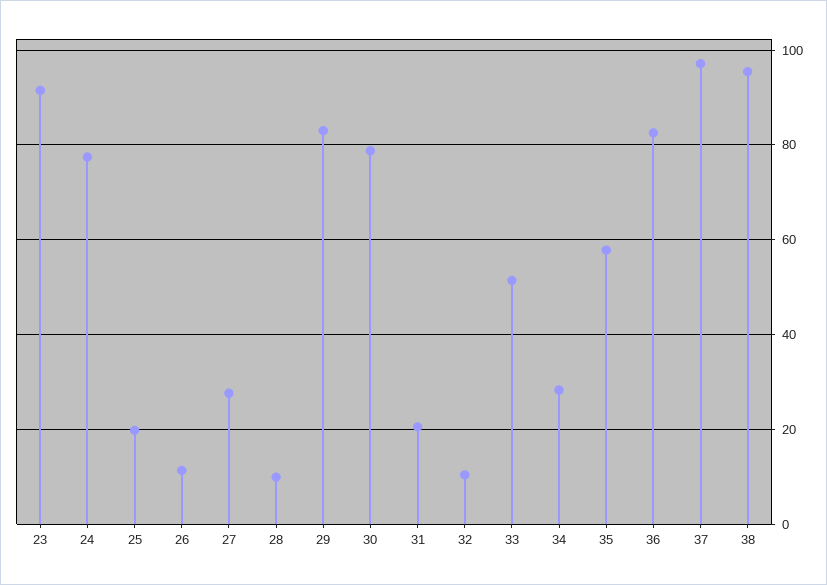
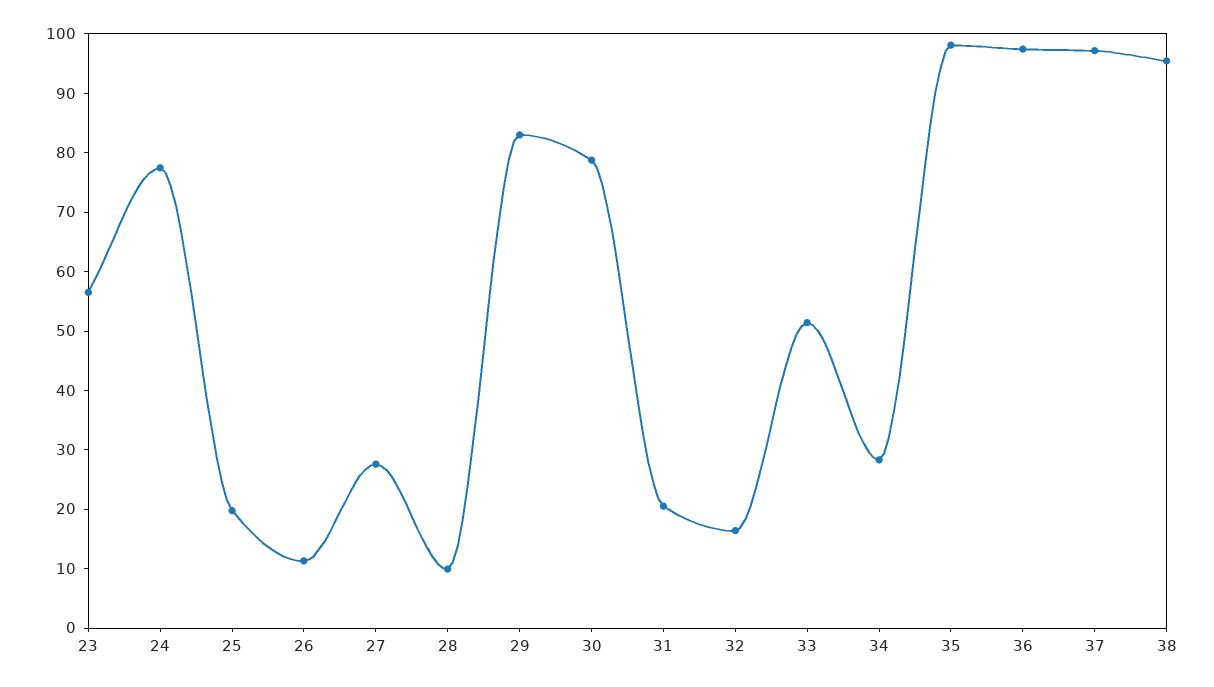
23: 92 -> 56
32: 10 -> 16
35: 58 -> 98
36: 82 -> 98

